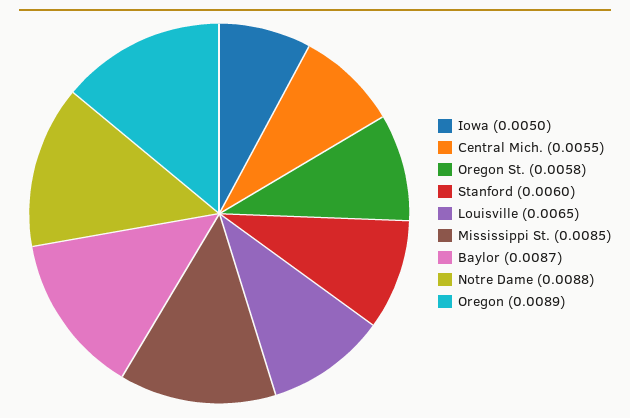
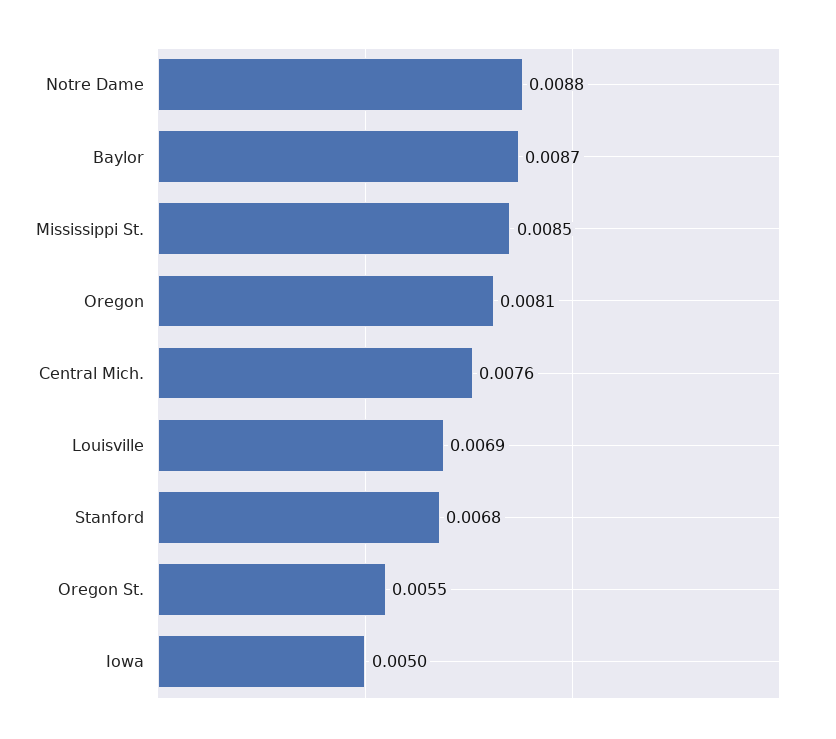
Central Mich.: 0.0055 -> 0.0076
Oregon St.: 0.0058 -> 0.0055
Stanford: 0.006 -> 0.0068
Louisville: 0.0065 -> 0.0069
Oregon: 0.0089 -> 0.0081

